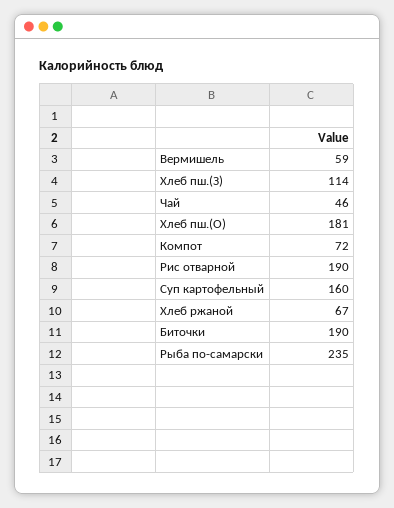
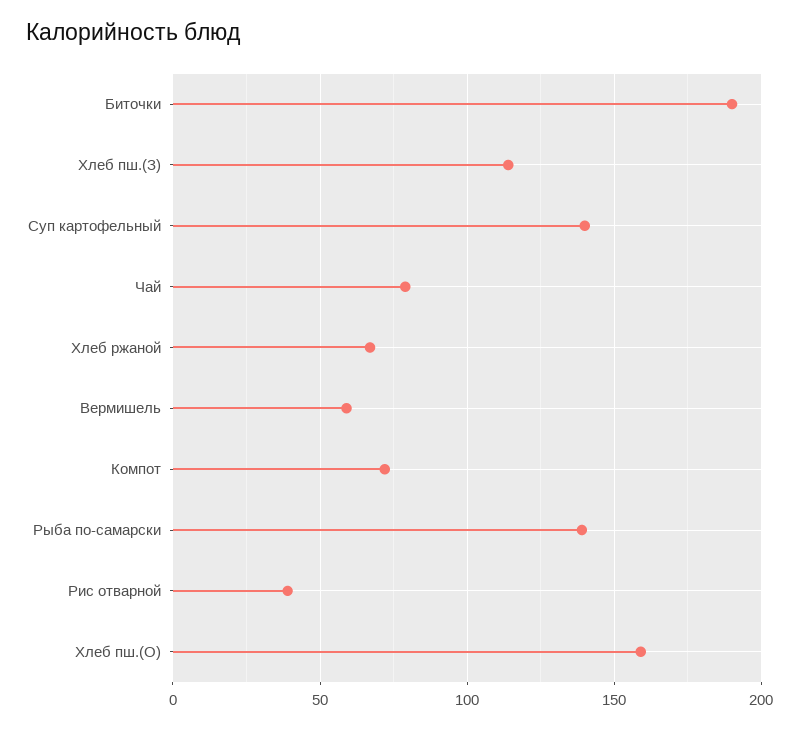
Чай: 46 -> 80
Хлеб пш.(О): 181 -> 160
Рис отварной: 190 -> 40
Суп картофельный: 160 -> 140
Рыба по-самарски: 235 -> 140

